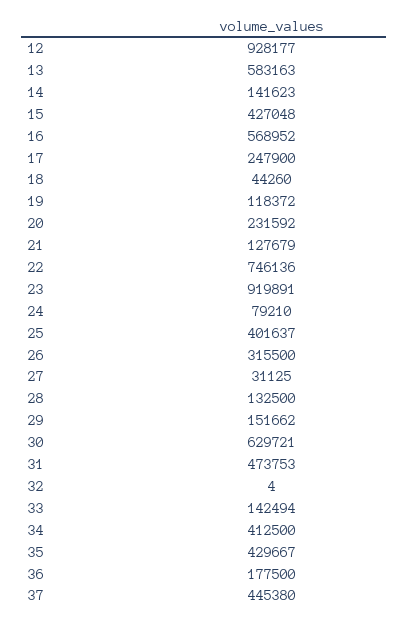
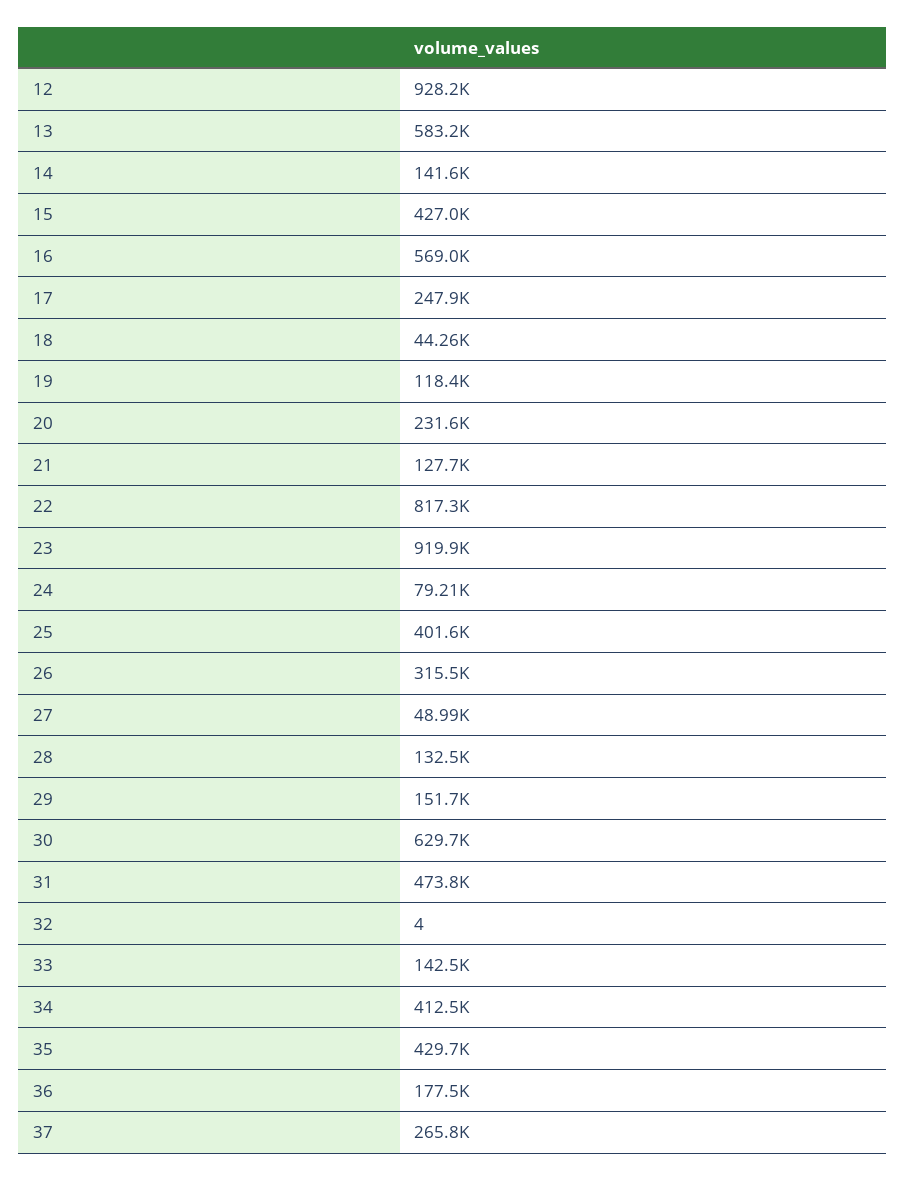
22: 746136 -> 817300
27: 31125 -> 48990
37: 445380 -> 265800

